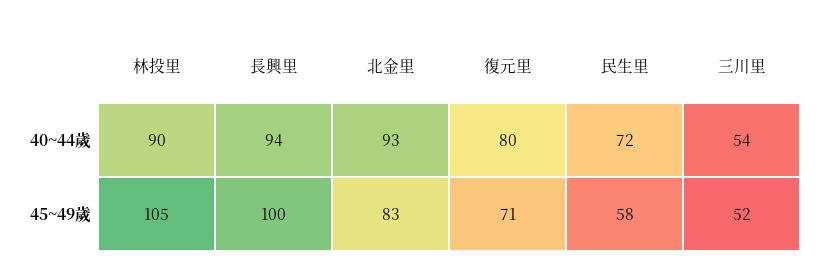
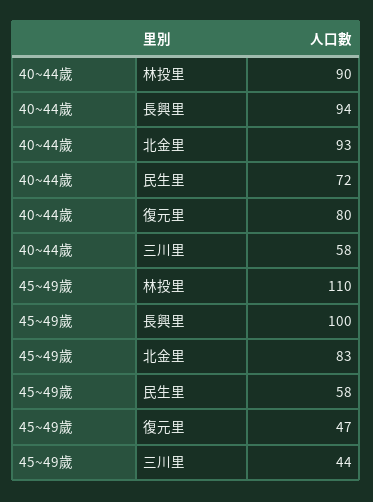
三川里, 40~44歲: 54 -> 58
林投里, 45~49歲: 105 -> 110
復元里, 45~49歲: 71 -> 47
三川里, 45~49歲: 52 -> 44

